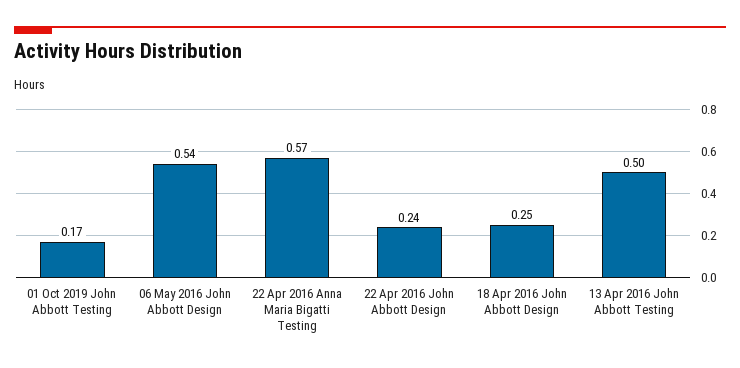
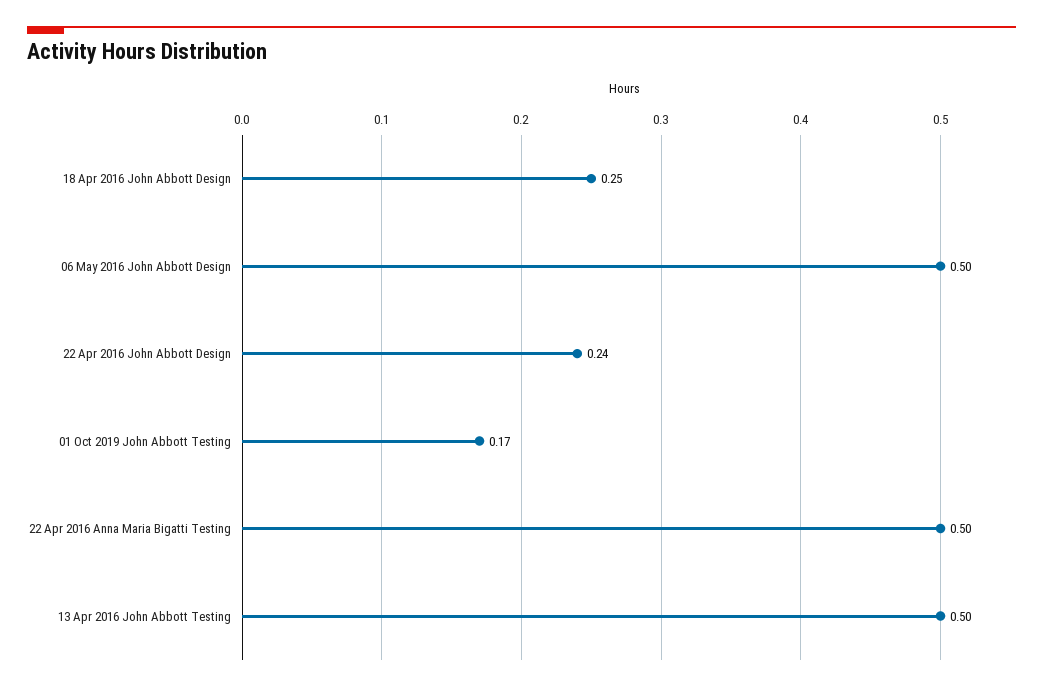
06 May 2016 John Abbott Design: 0.54 -> 0.5
22 Apr 2016 Anna Maria Bigatti Testing: 0.57 -> 0.5

